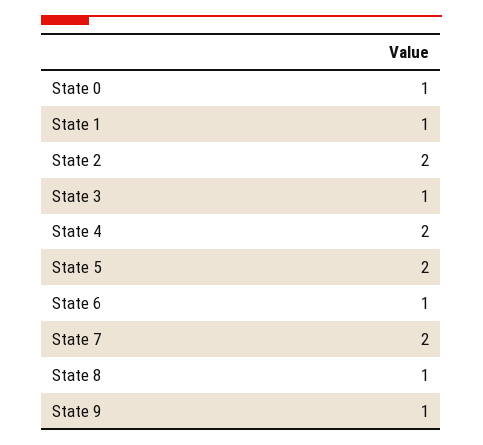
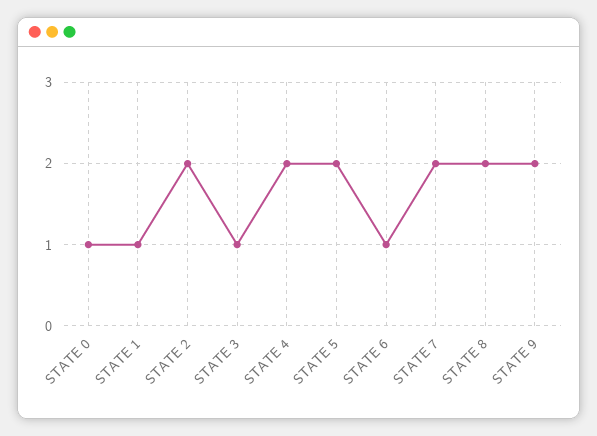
State 8: 1 -> 2
State 9: 1 -> 2

